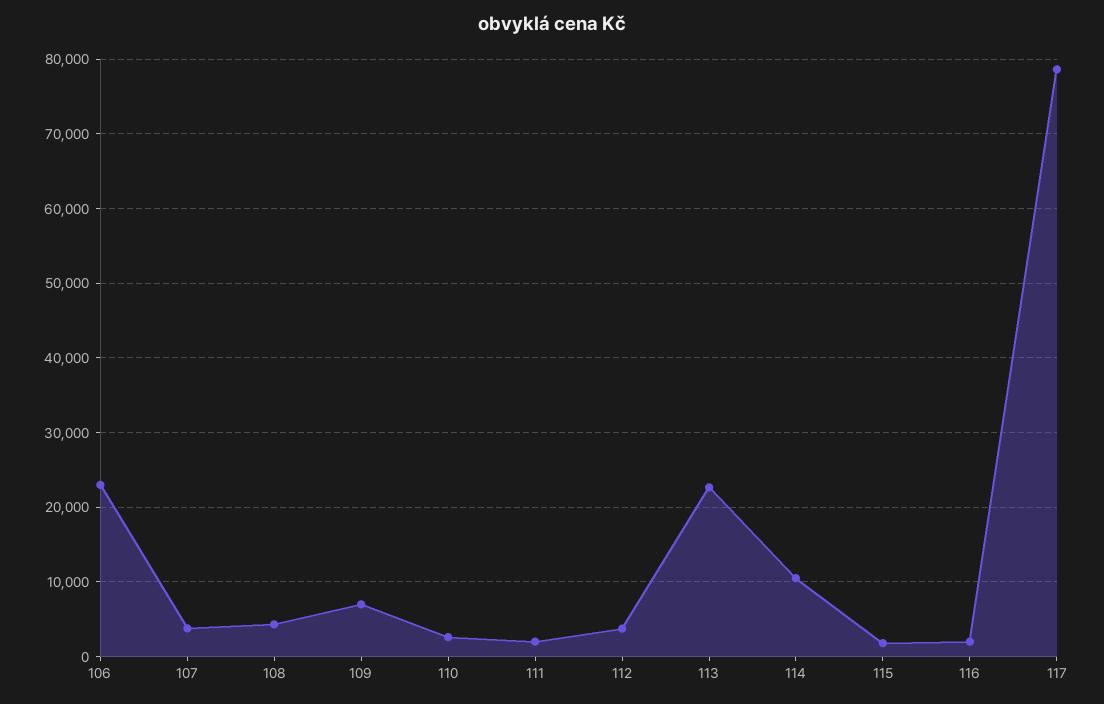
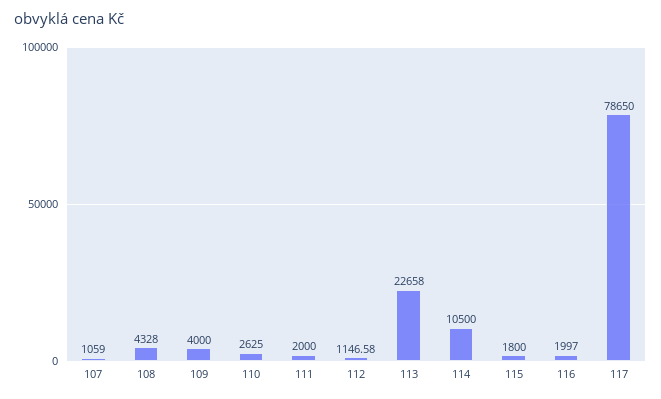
106: 23000 -> none
107: 4000 -> 1059
109: 7000 -> 4000
112: 4000 -> 1146.58

